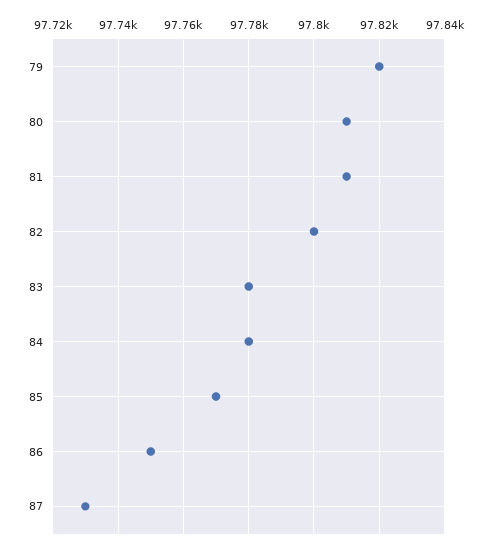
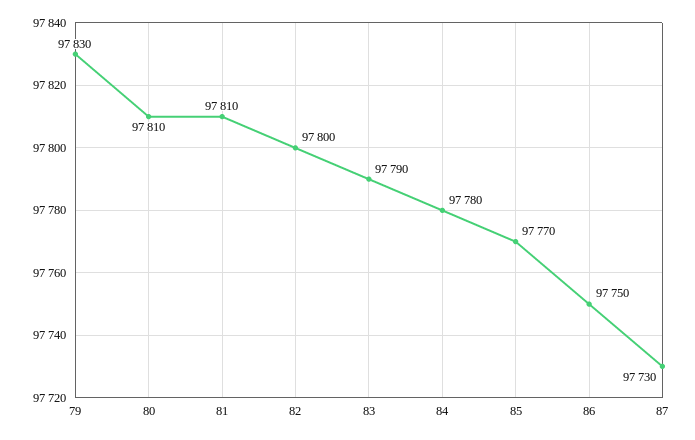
79: 97820 -> 97830
83: 97780 -> 97790

